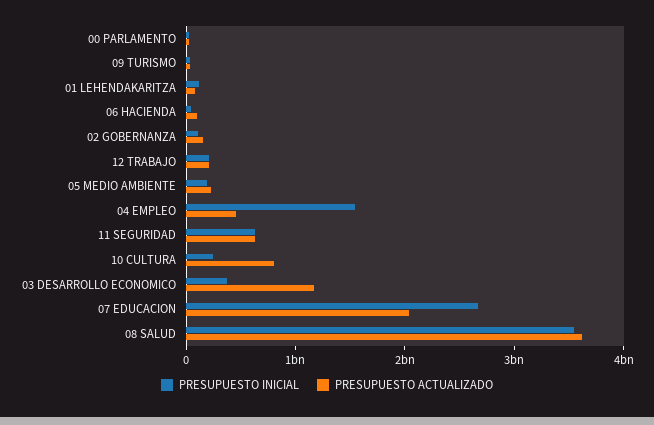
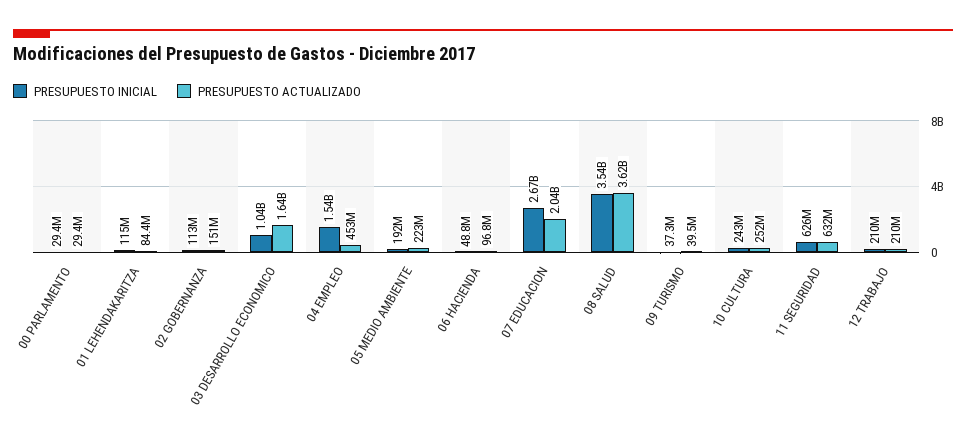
PRESUPUESTO ACTUALIZADO, 10 CULTURA: 800000000 -> 252000000
PRESUPUESTO INICIAL, 03 DESARROLLO ECONOMICO: 400000000 -> 1040000000
PRESUPUESTO ACTUALIZADO, 03 DESARROLLO ECONOMICO: 1200000000 -> 1640000000

